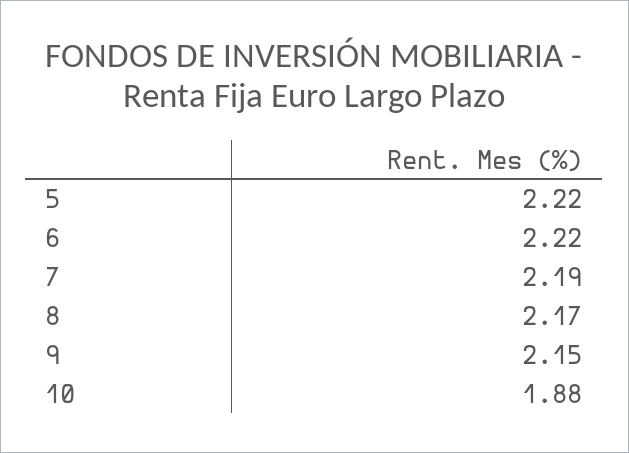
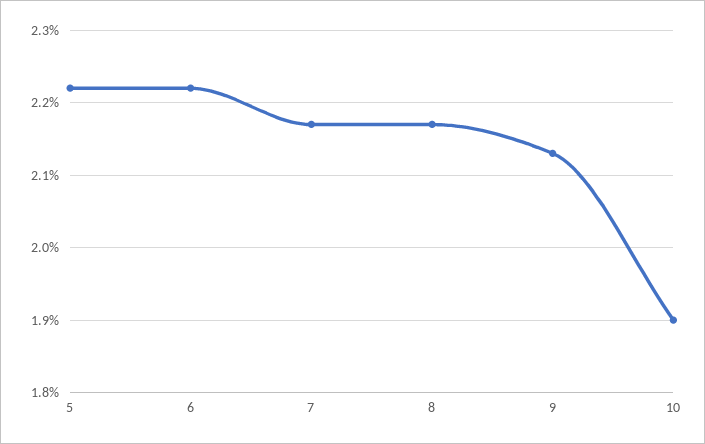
7: 2.19 -> 2.17
9: 2.15 -> 2.13
10: 1.88 -> 1.9

